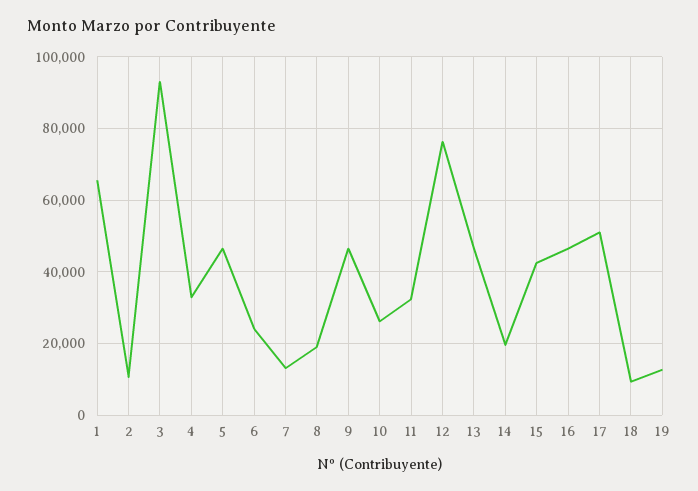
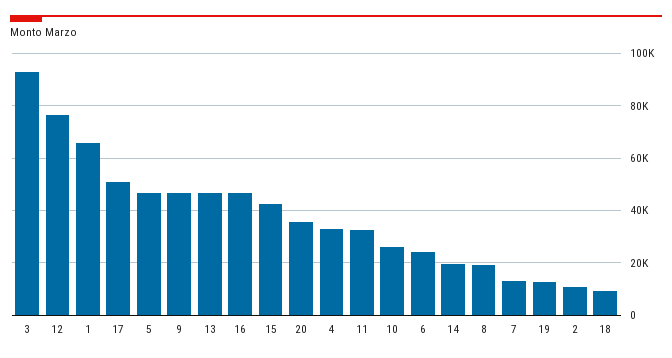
20: none -> 35000

